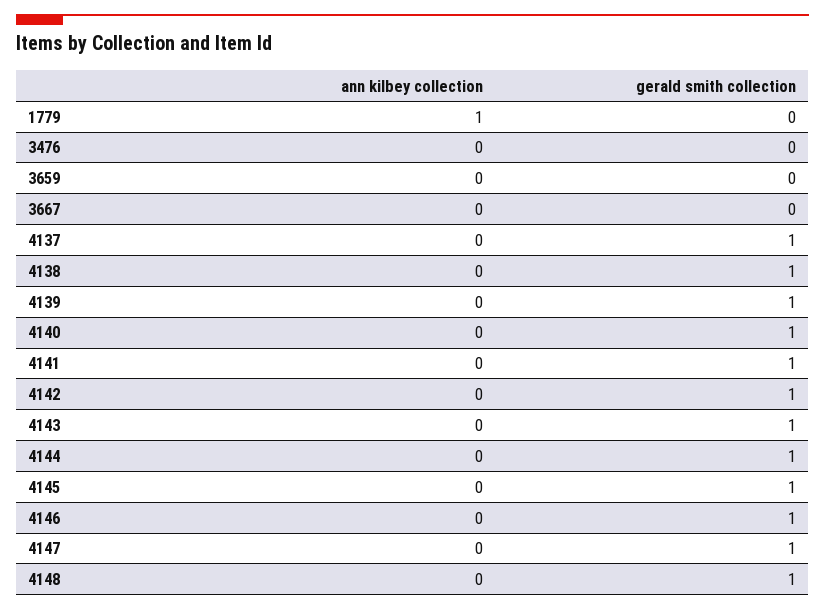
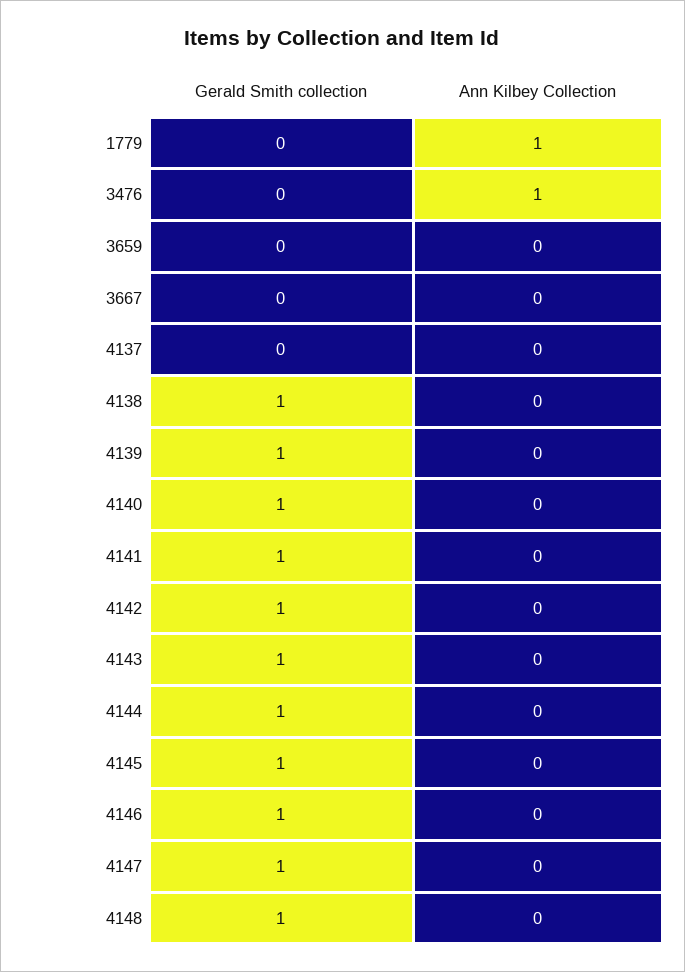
ann kilbey collection, 3476: 0 -> 1
gerald smith collection, 4137: 1 -> 0

